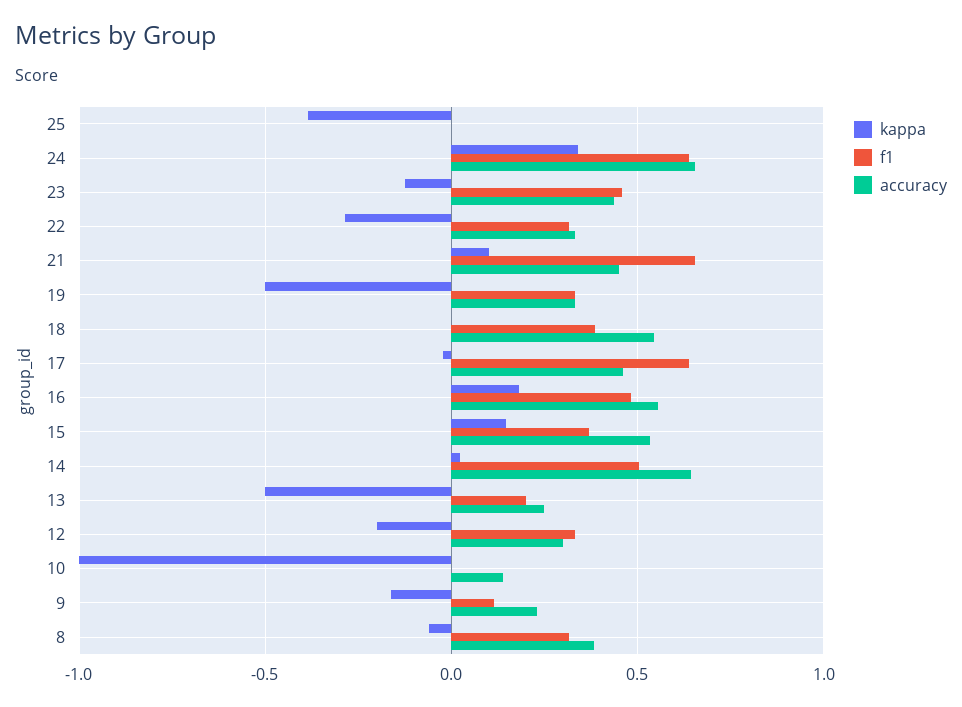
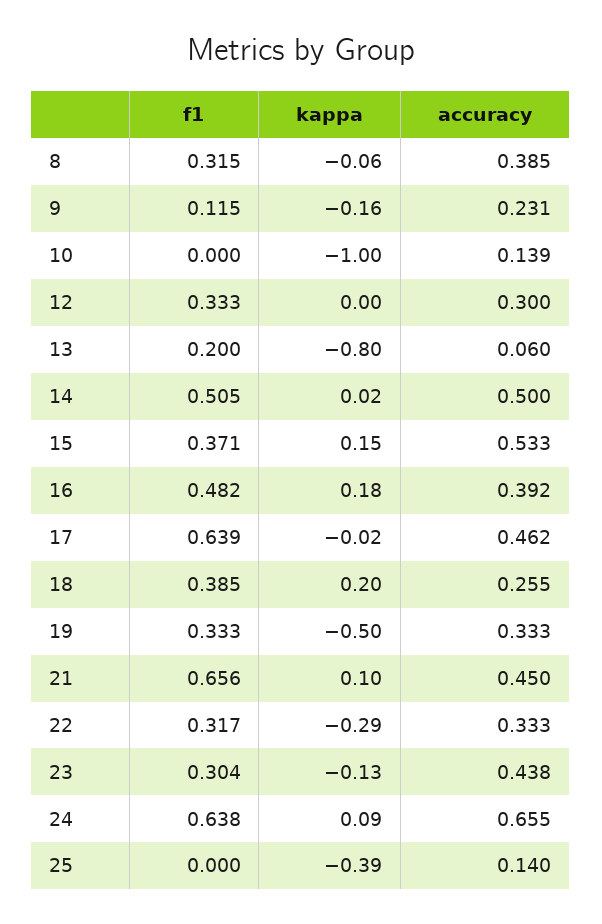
accuracy, 25: 0 -> 0.14
kappa, 24: 0.35 -> 0.09
f1, 23: 0.45 -> 0.304
kappa, 18: 0 -> 0.2
accuracy, 18: 0.55 -> 0.255
accuracy, 16: 0.55 -> 0.392
accuracy, 14: 0.65 -> 0.5
kappa, 13: -0.5 -> -0.8
accuracy, 13: 0.25 -> 0.06
kappa, 12: -0.2 -> 0

